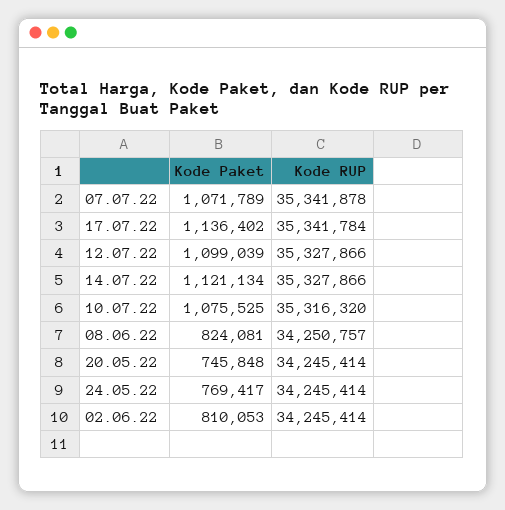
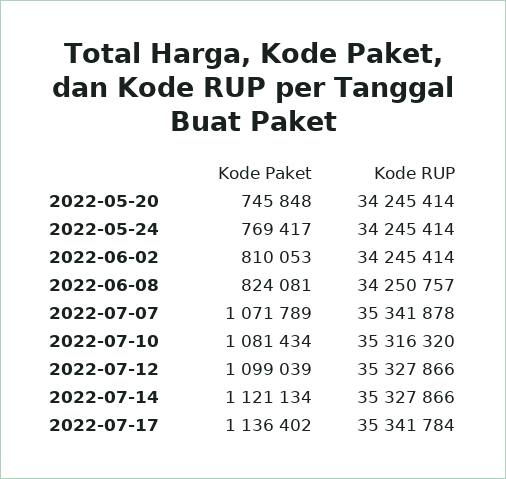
Kode Paket, 10.07.22: 1075525 -> 1081434

